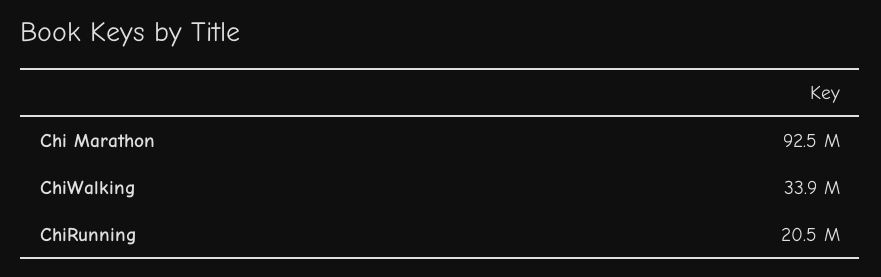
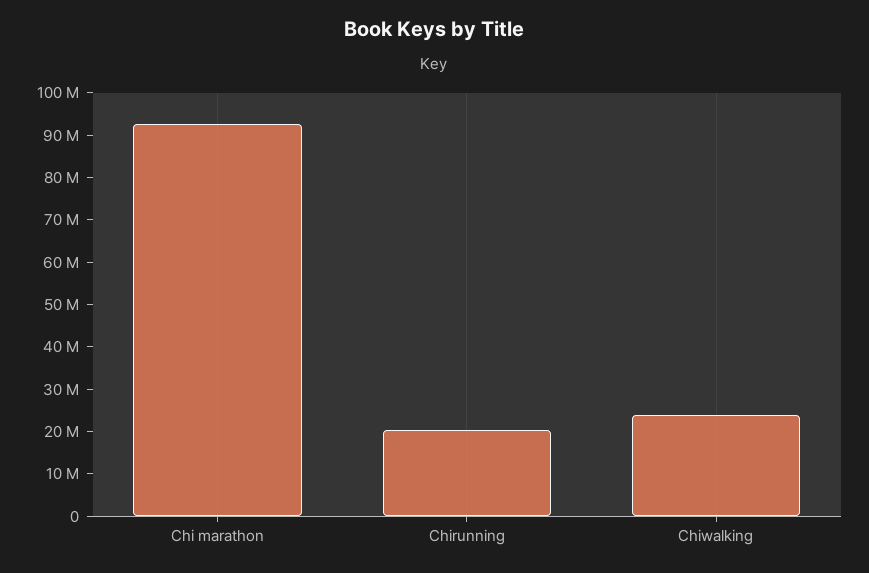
ChiWalking: 33900000 -> 24000000

